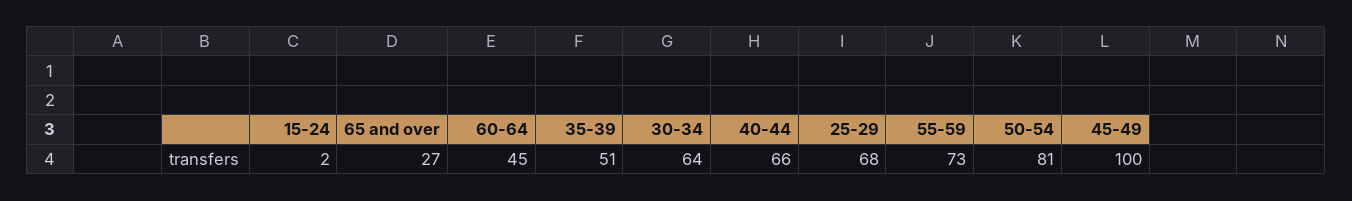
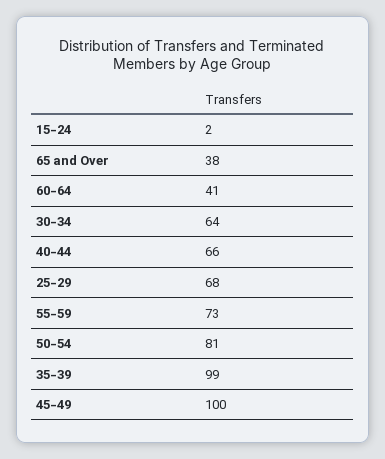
65 and over: 27 -> 38
60-64: 45 -> 41
35-39: 51 -> 99

